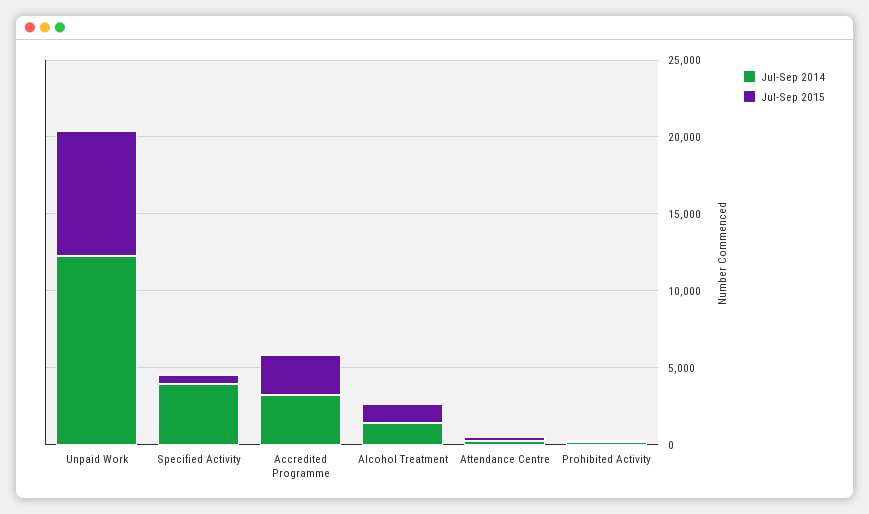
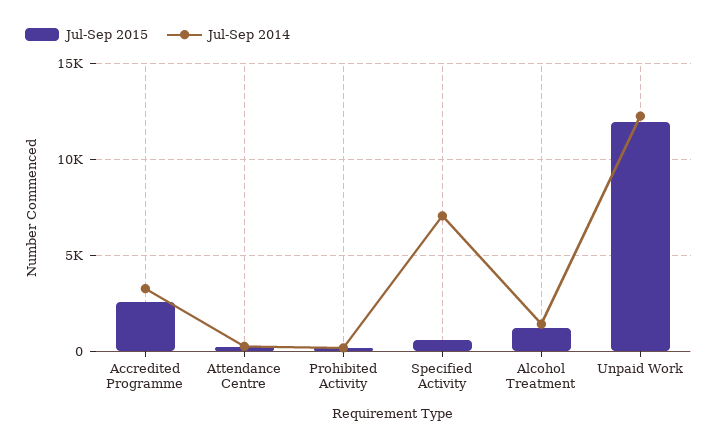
Jul-Sep 2015, Unpaid Work: 8000 -> 12000
Jul-Sep 2014, Specified Activity: 4000 -> 7000

